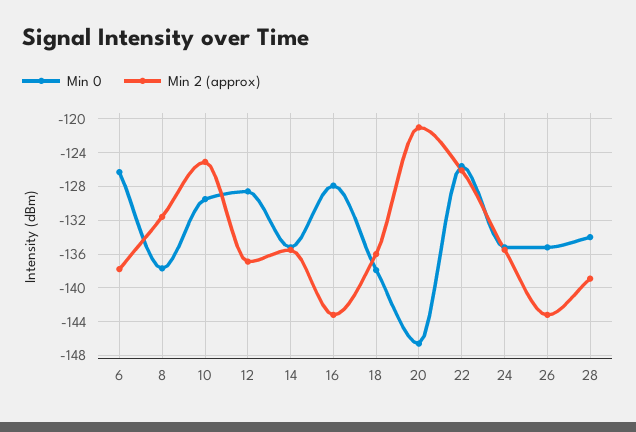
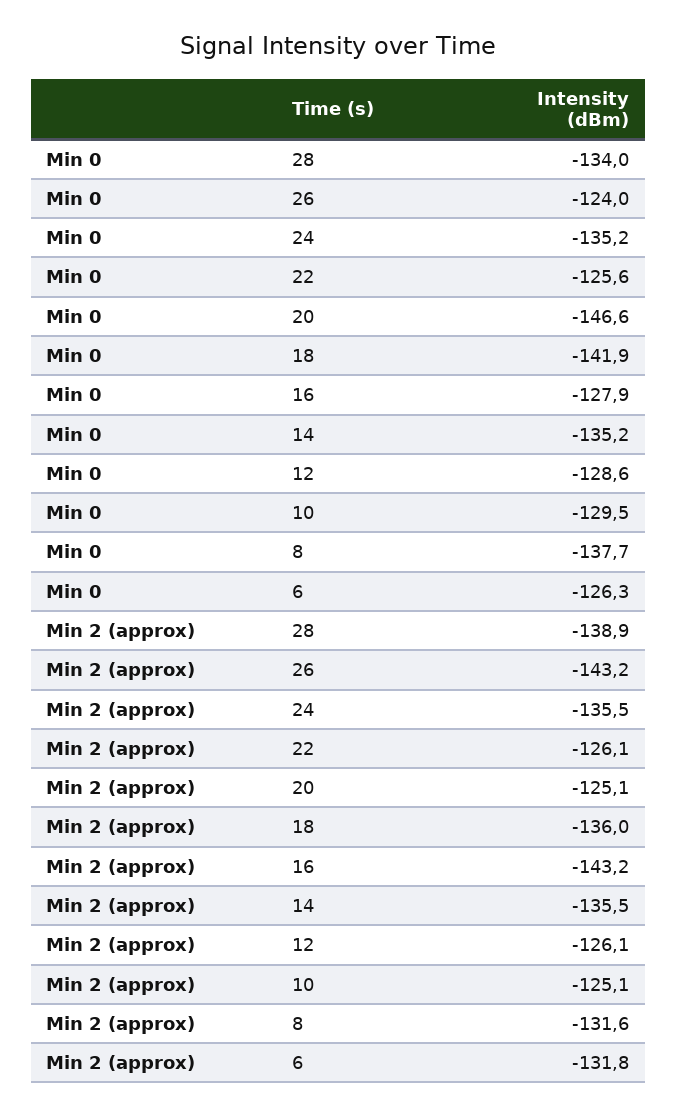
Min 2 (approx), 6: -138 -> -131.8
Min 2 (approx), 12: -137 -> -126.1
Min 0, 18: -138 -> -141.9
Min 2 (approx), 20: -121 -> -125.1
Min 0, 26: -135 -> -124

